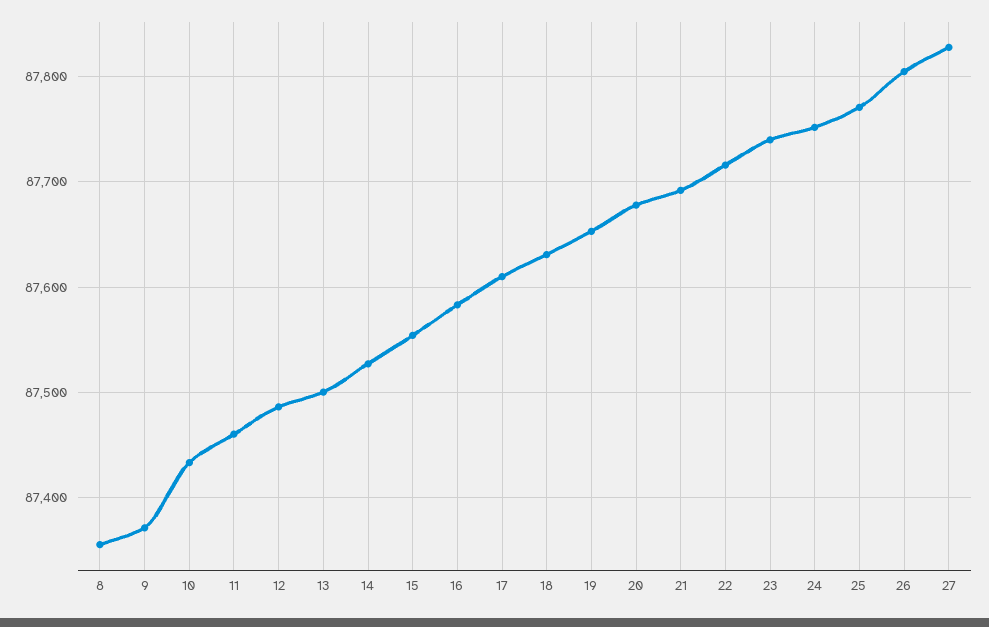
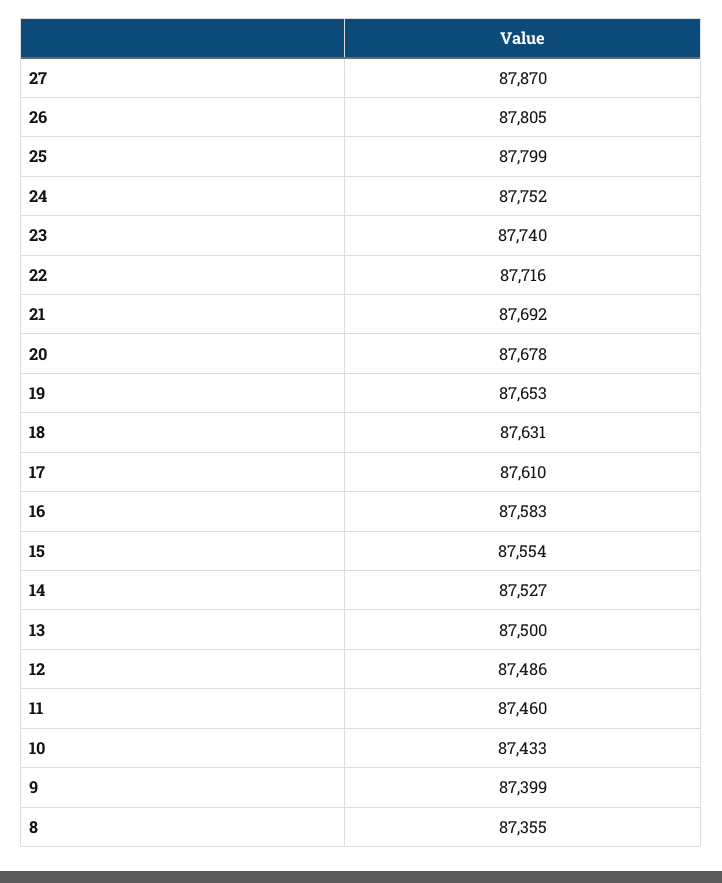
9: 87370 -> 87399
25: 87770 -> 87799
27: 87830 -> 87870

